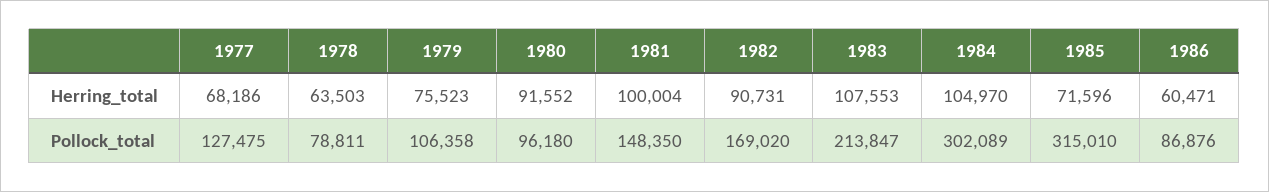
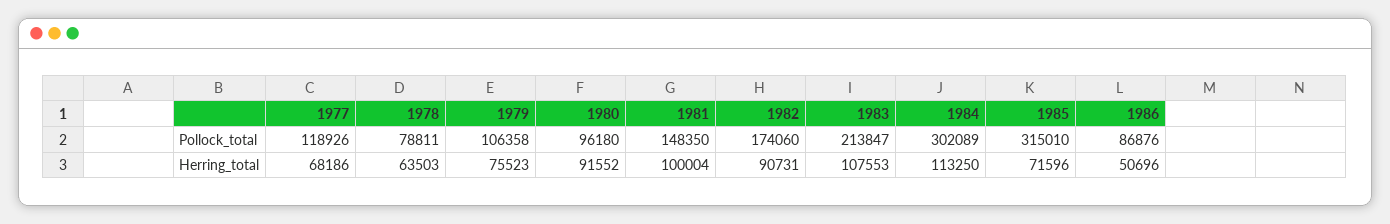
1984, Herring_total: 104970 -> 113250
1986, Herring_total: 60471 -> 50696
1977, Pollock_total: 127475 -> 118926
1982, Pollock_total: 169020 -> 174060

